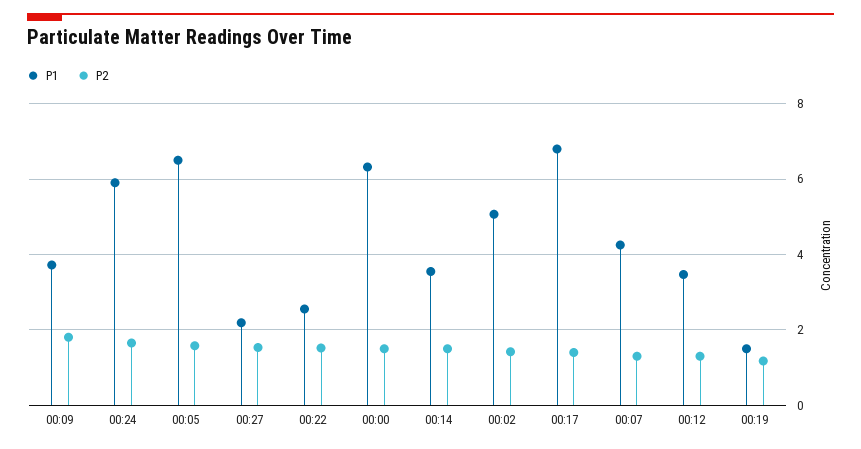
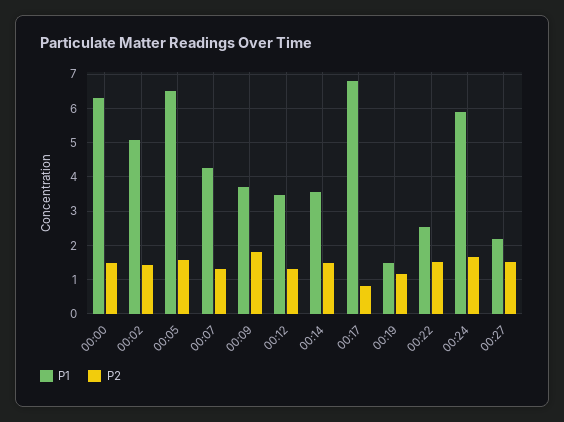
P2, 00:17: 1.4 -> 0.8

